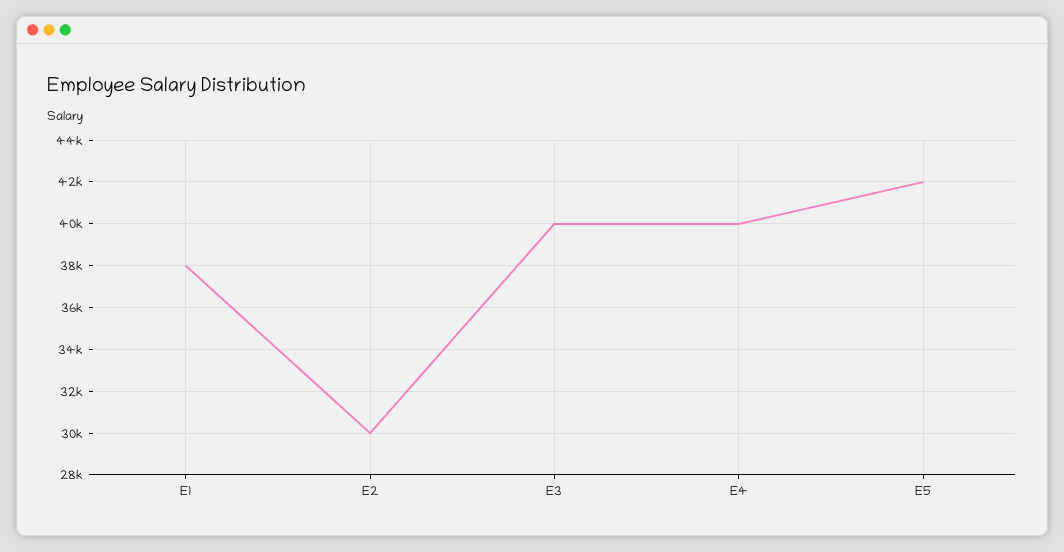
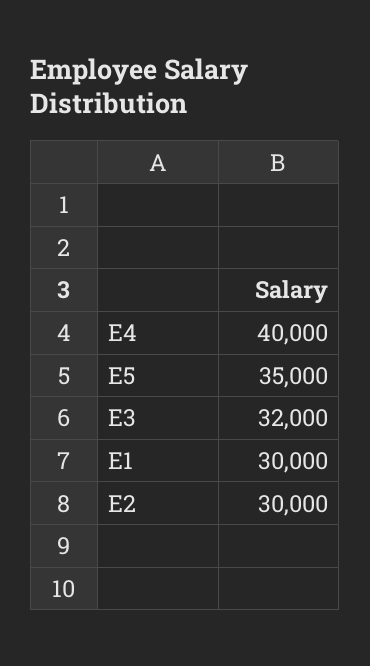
E1: 38000 -> 30000
E3: 40000 -> 32000
E5: 42000 -> 35000

